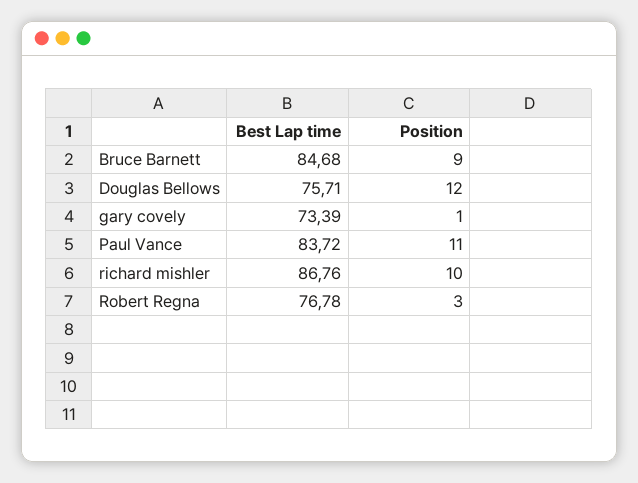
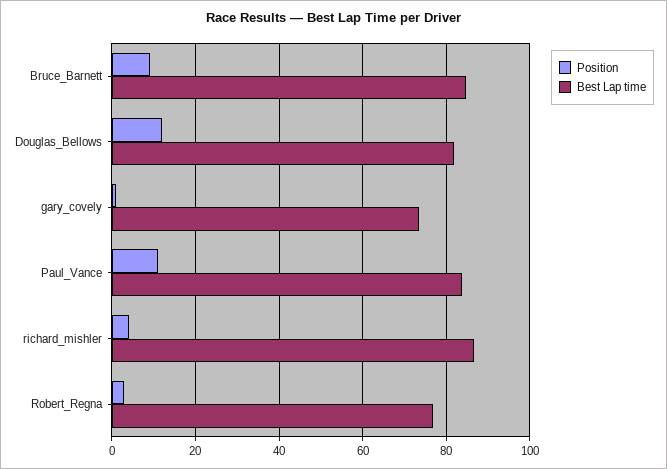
Best Lap time, Douglas Bellows: 75.71 -> 82
Position, richard mishler: 10 -> 4

